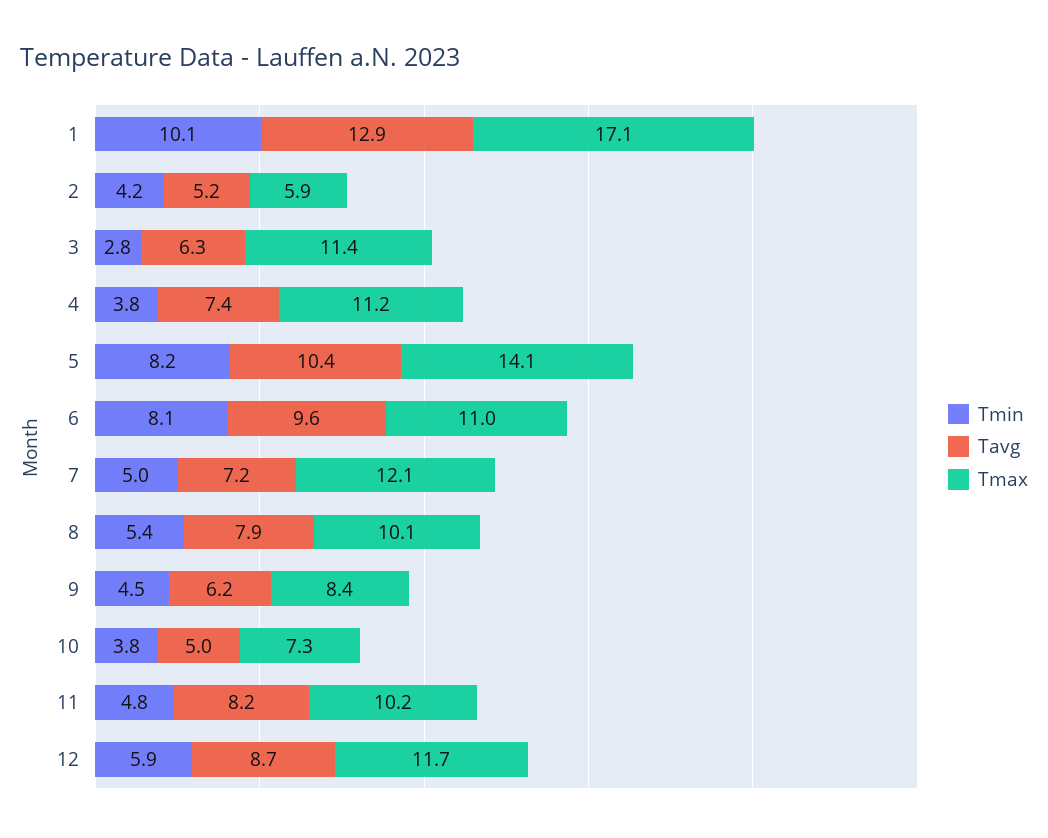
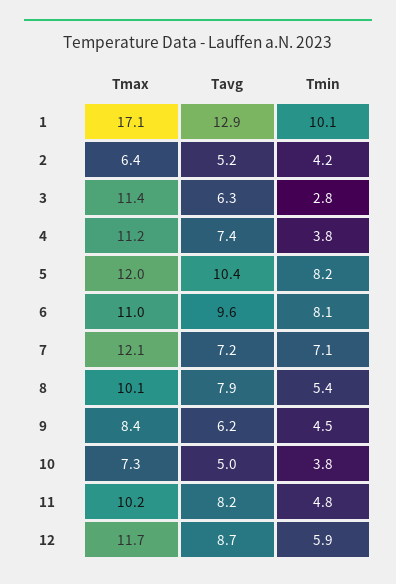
Tmax, 2: 5.9 -> 6.4
Tmax, 5: 14.1 -> 12
Tmin, 7: 5 -> 7.1

